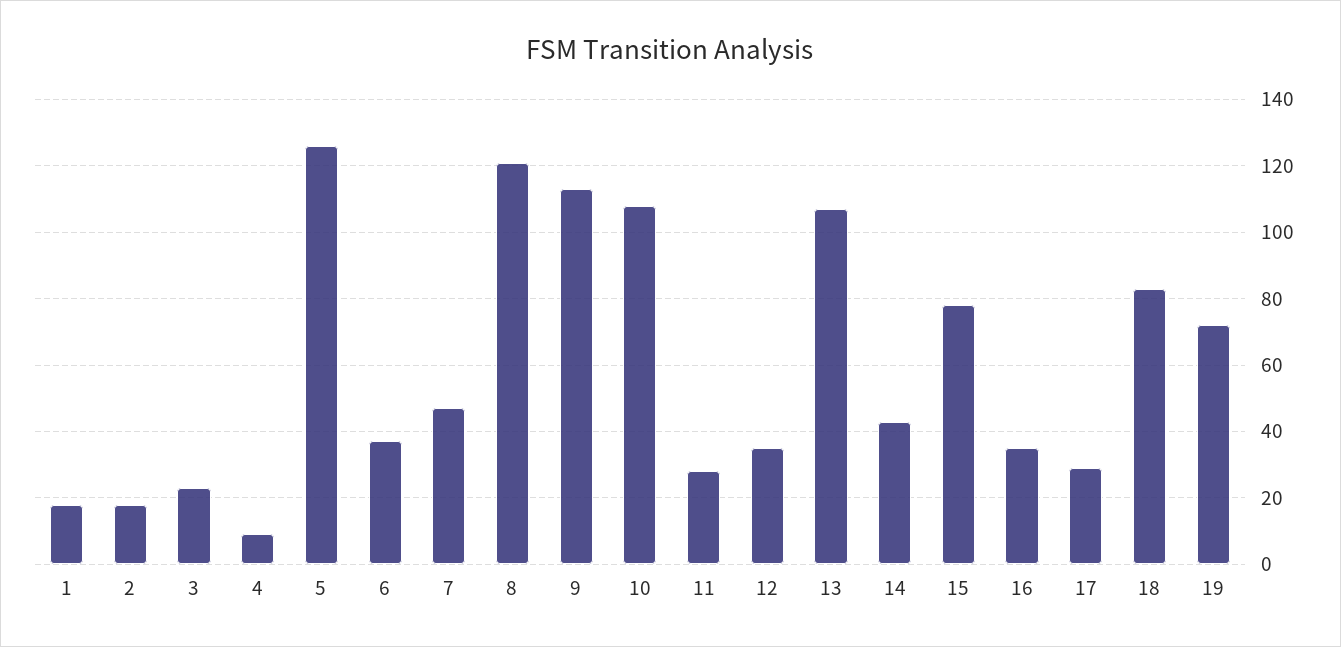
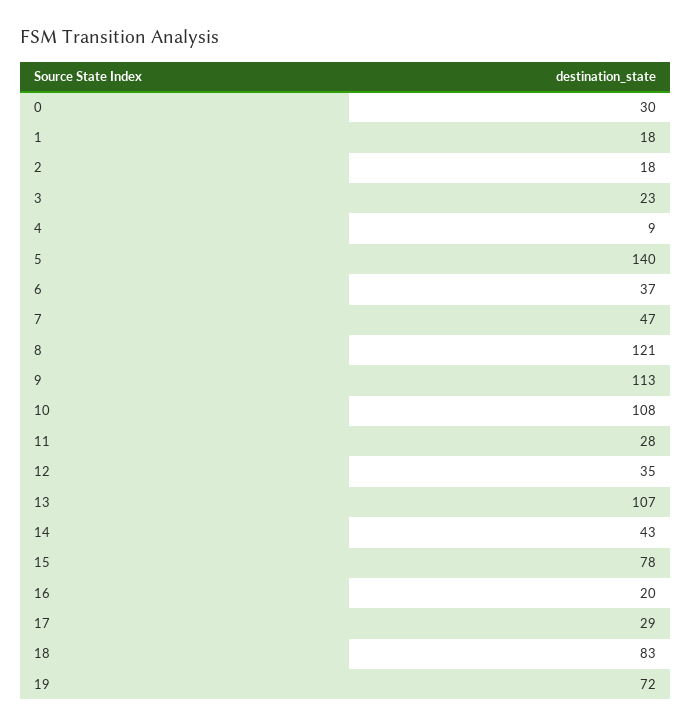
5: 125 -> 140
16: 35 -> 20
0: none -> 30

